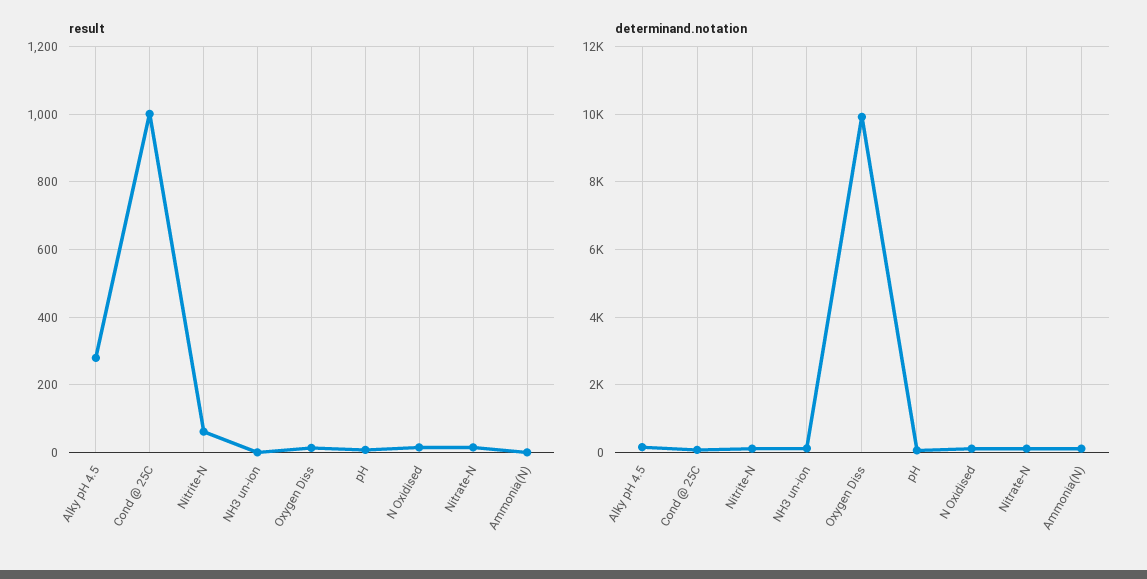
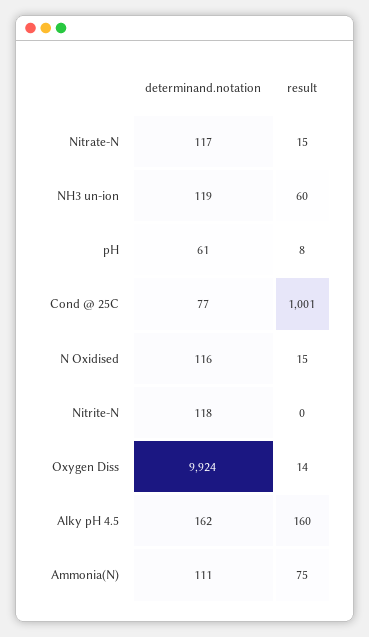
result, Alky pH 4.5: 280 -> 160
result, Nitrite-N: 60 -> 0
result, NH3 un-ion: 0 -> 60
result, Ammonia(N): 0 -> 75

